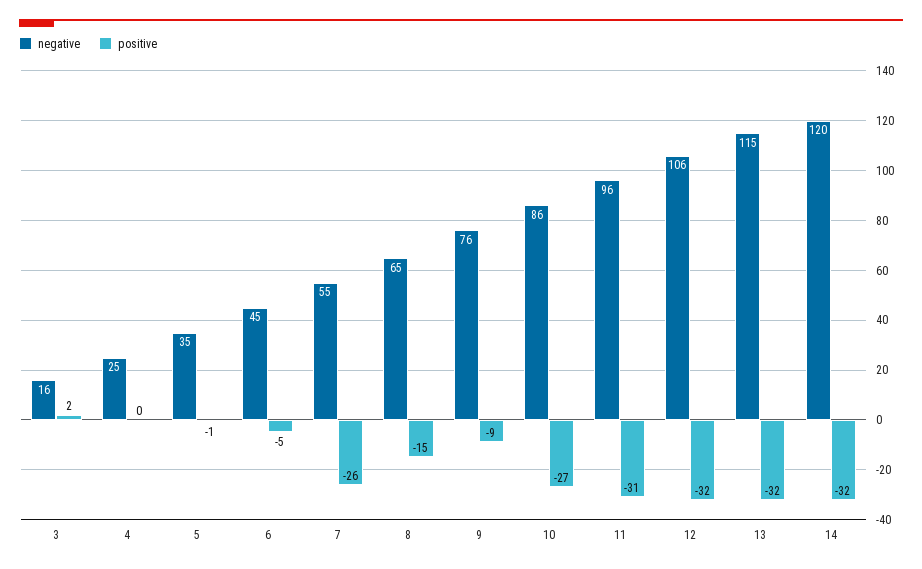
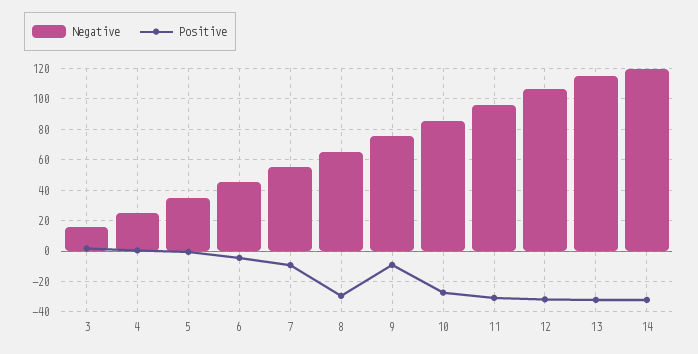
positive, 7: -26 -> -10
positive, 8: -15 -> -30

